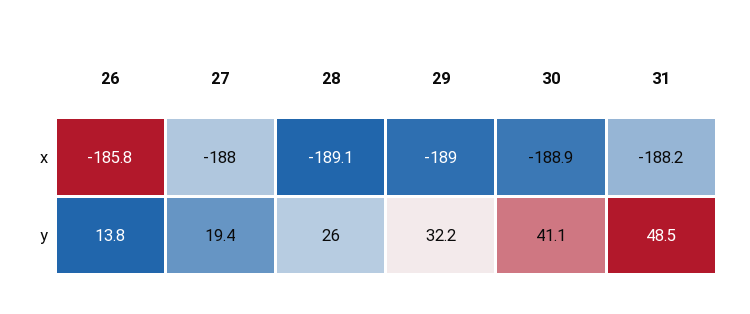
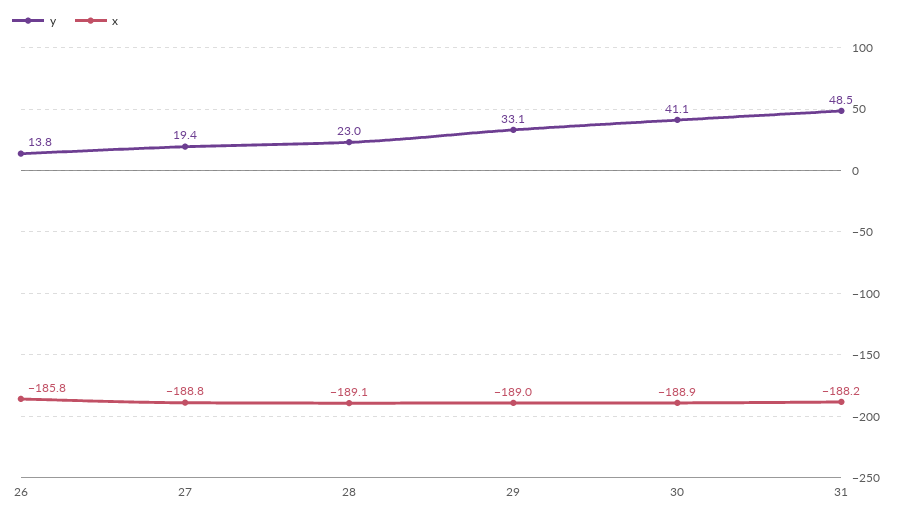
x, 27: -188 -> -188.8
y, 28: 26 -> 23
y, 29: 32.2 -> 33.1

